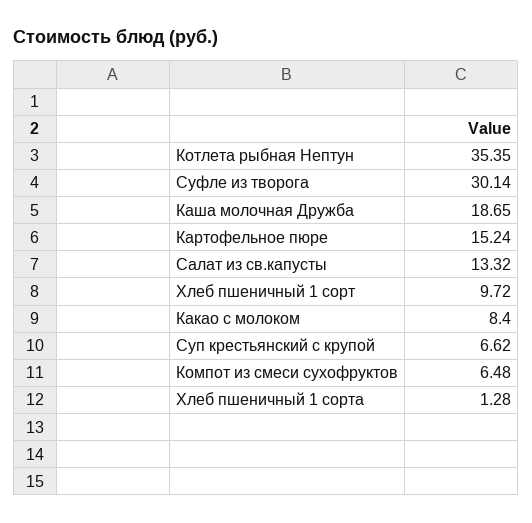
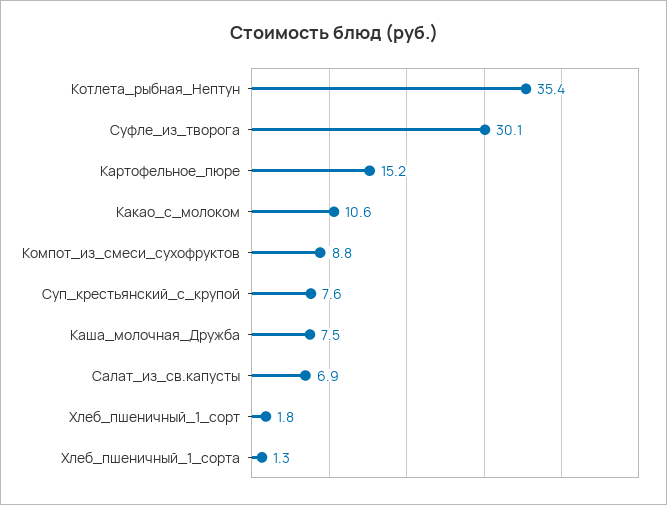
Каша молочная Дружба: 18.65 -> 7.5
Салат из св.капусты: 13.32 -> 6.9
Хлеб пшеничный 1 сорт: 9.72 -> 1.8
Какао с молоком: 8.4 -> 10.6
Суп крестьянский с крупой: 6.62 -> 7.6
Компот из смеси сухофруктов: 6.48 -> 8.8

